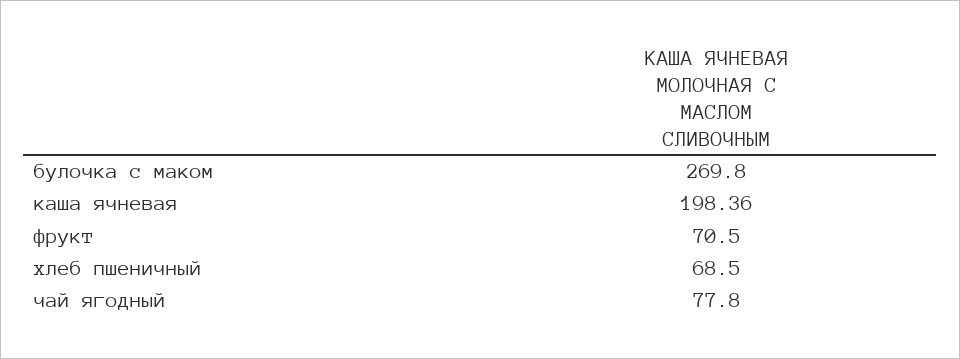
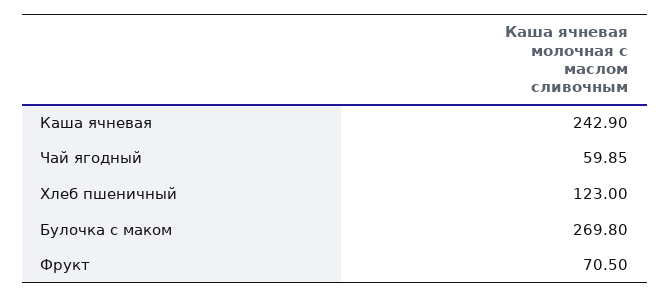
каша ячневая: 198.36 -> 242.9
хлеб пшеничный: 68.5 -> 123
чай ягодный: 77.8 -> 59.85

